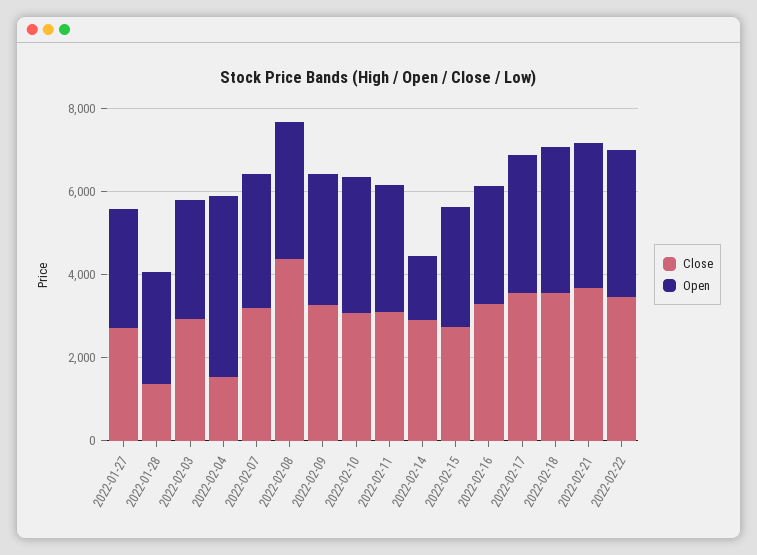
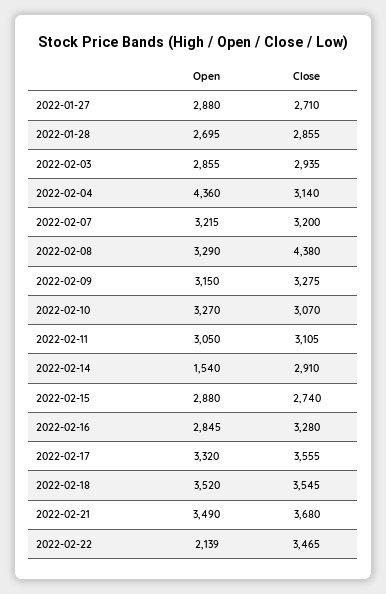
Close, 2022-01-28: 1500 -> 2855
Close, 2022-02-04: 1500 -> 3140
Open, 2022-02-22: 3500 -> 2139

